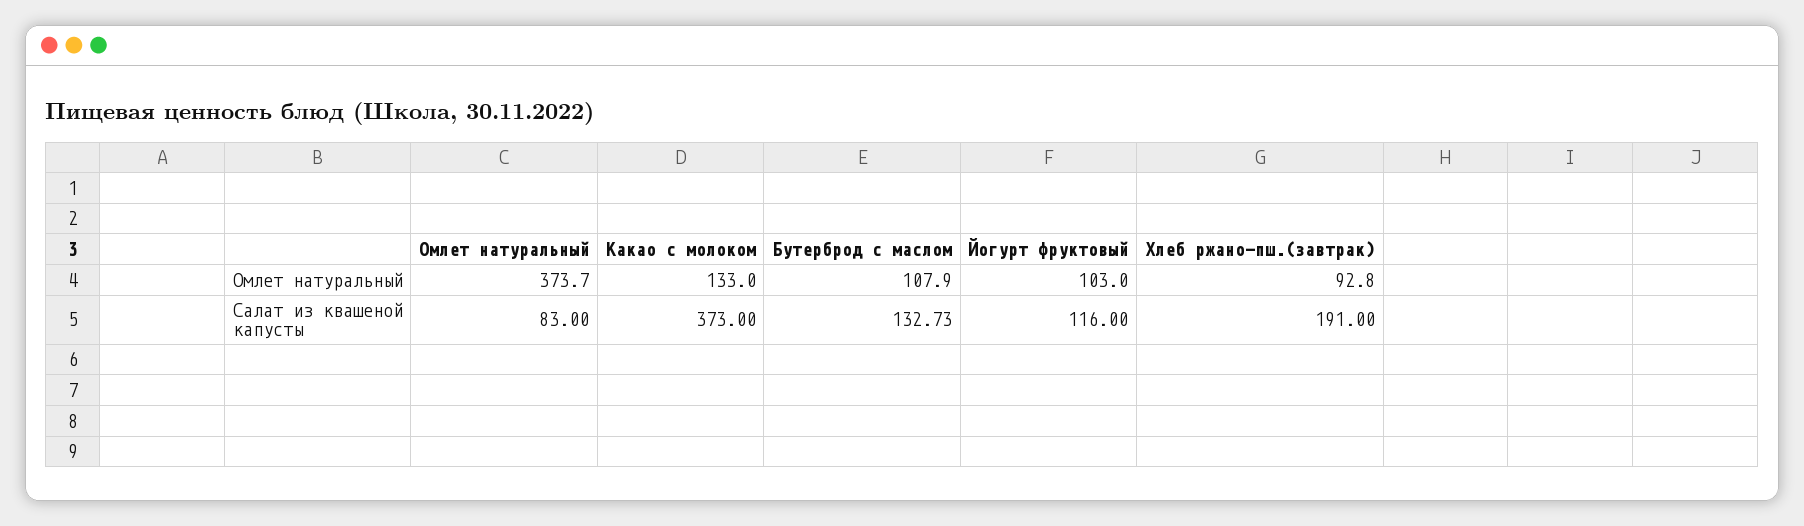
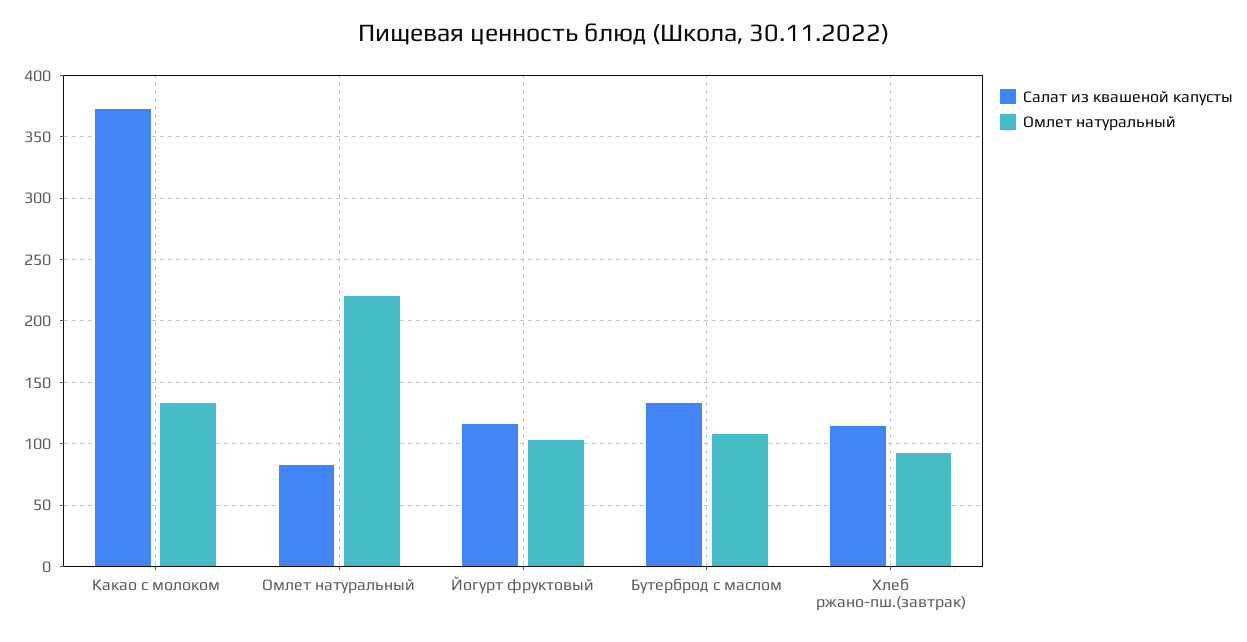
Омлет натуральный, Омлет натуральный: 373.7 -> 220
Салат из квашеной капусты, Хлеб ржано-пш.(завтрак): 191 -> 115

